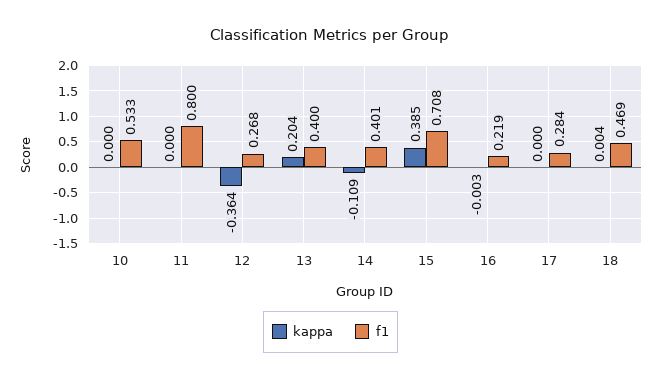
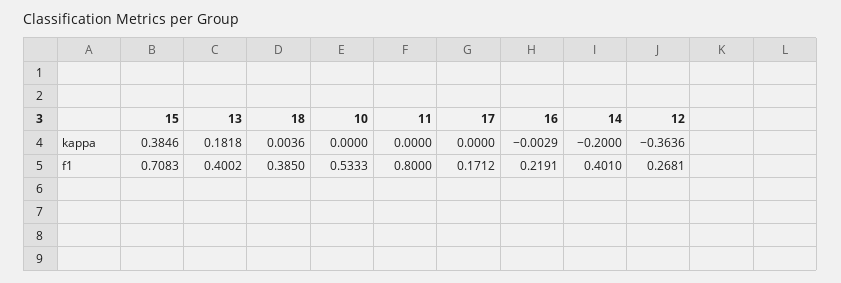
kappa, 13: 0.204 -> 0.1818
kappa, 14: -0.109 -> -0.2
f1, 17: 0.284 -> 0.1712
f1, 18: 0.469 -> 0.385

